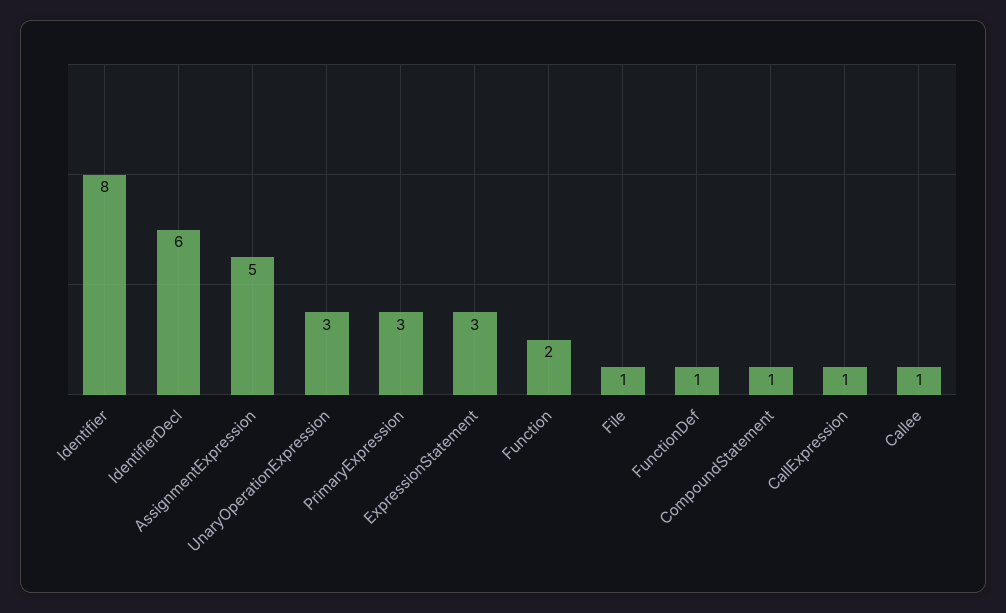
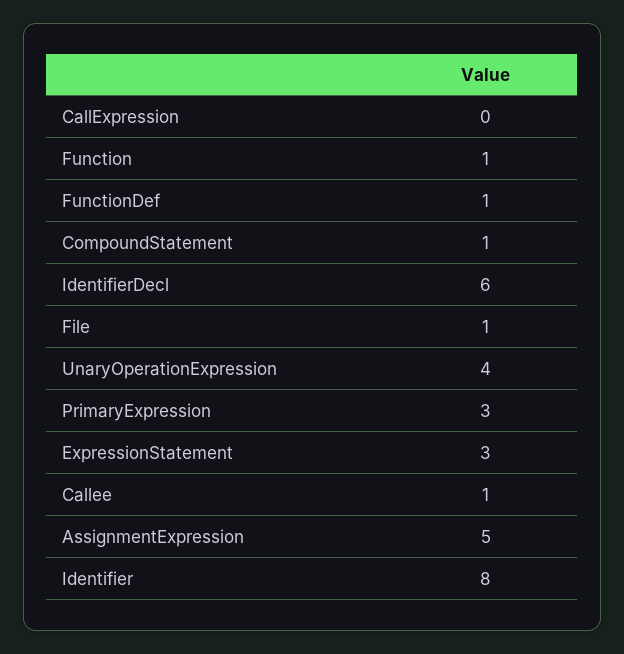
UnaryOperationExpression: 3 -> 4
Function: 2 -> 1
CallExpression: 1 -> 0

